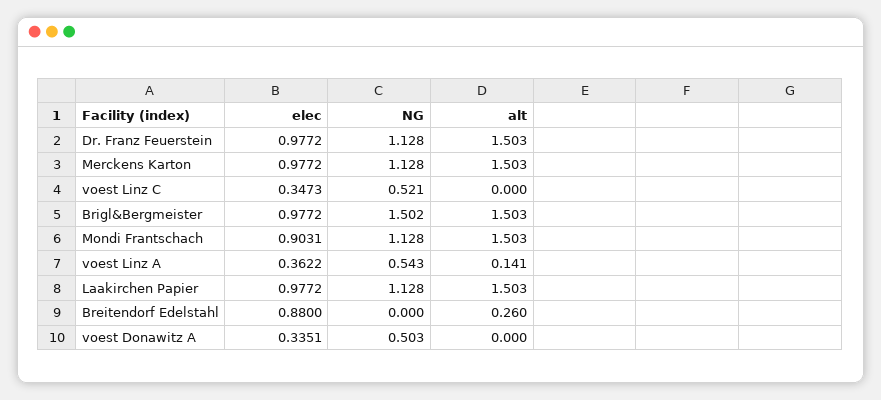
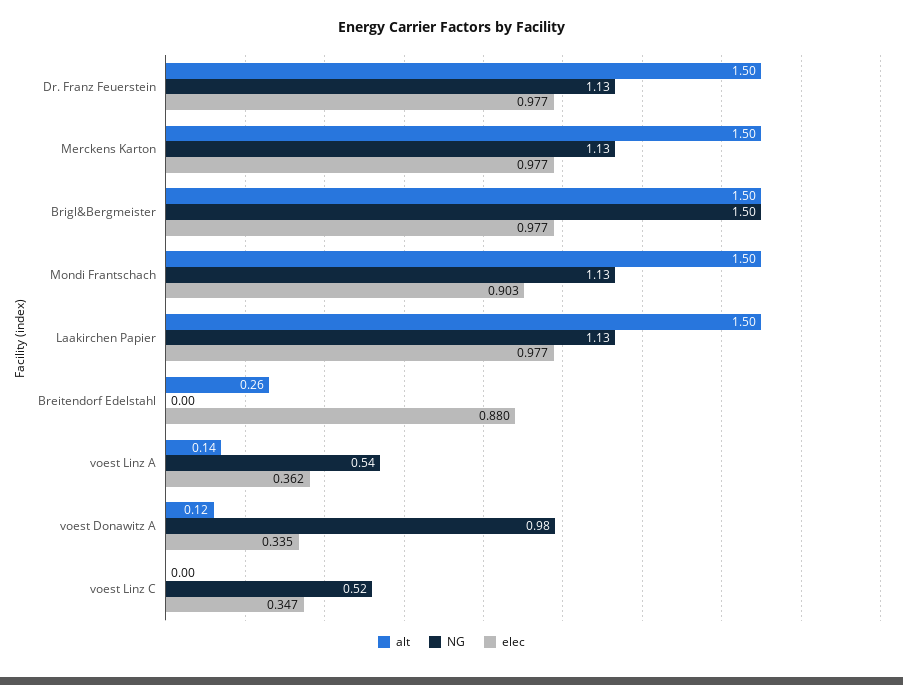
NG, voest Donawitz A: 0.503 -> 0.98
alt, voest Donawitz A: 0 -> 0.12

